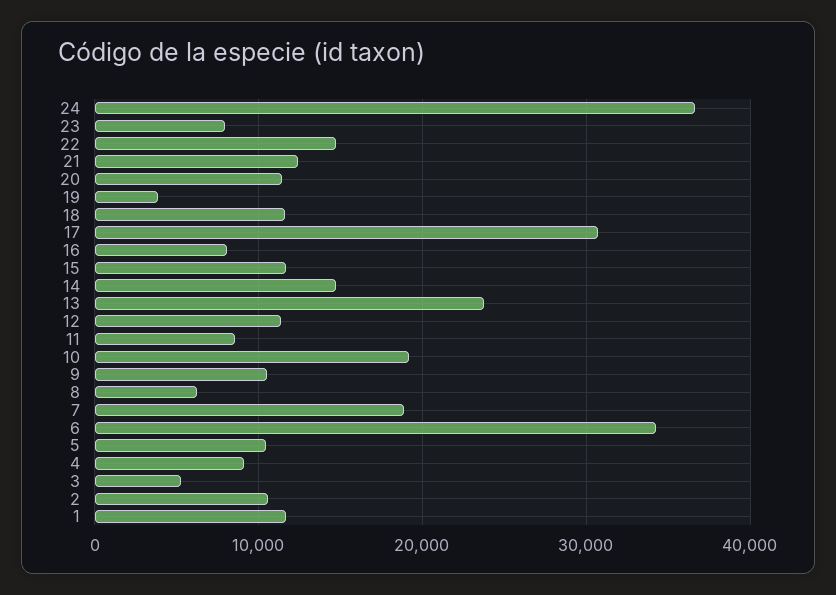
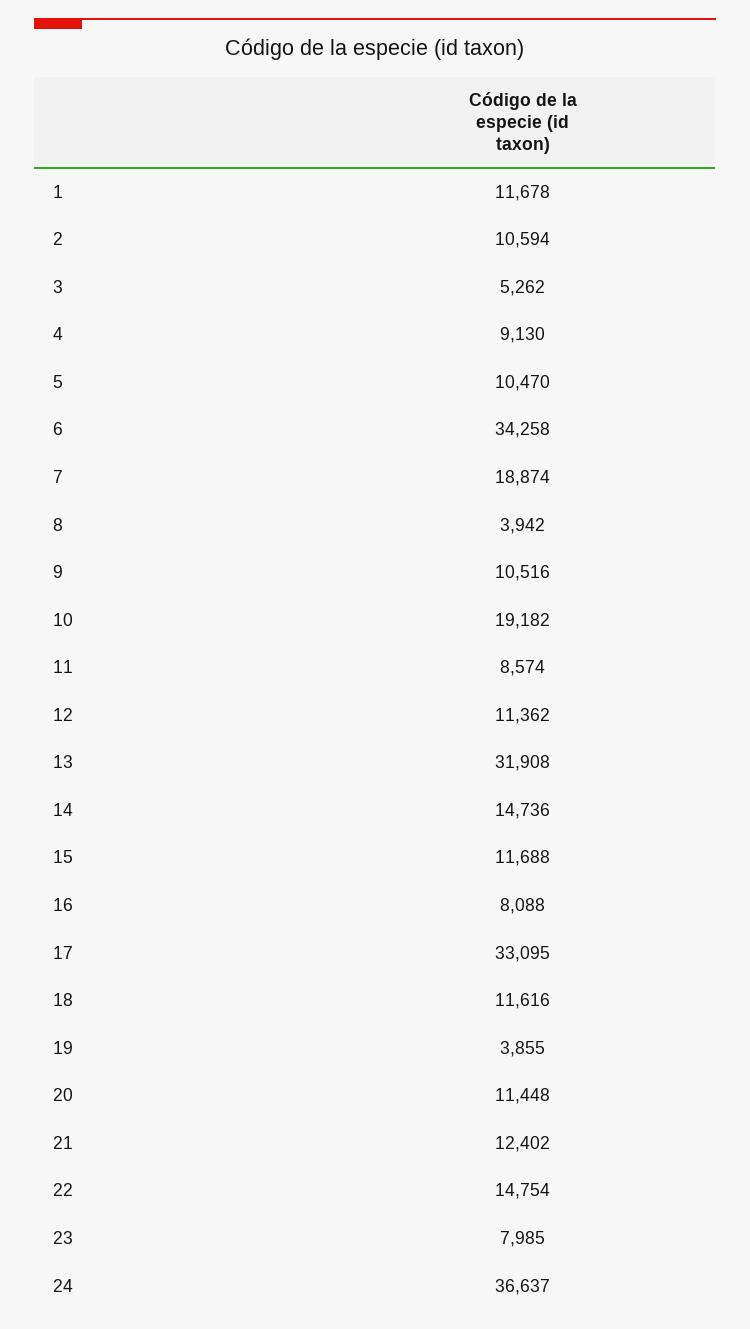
17: 31000 -> 33095
13: 24000 -> 31908
8: 6000 -> 3942

